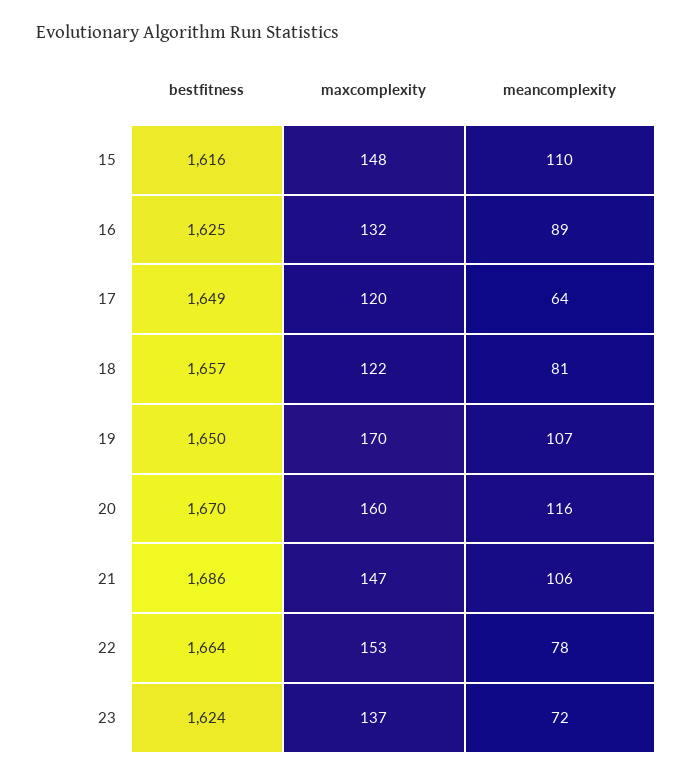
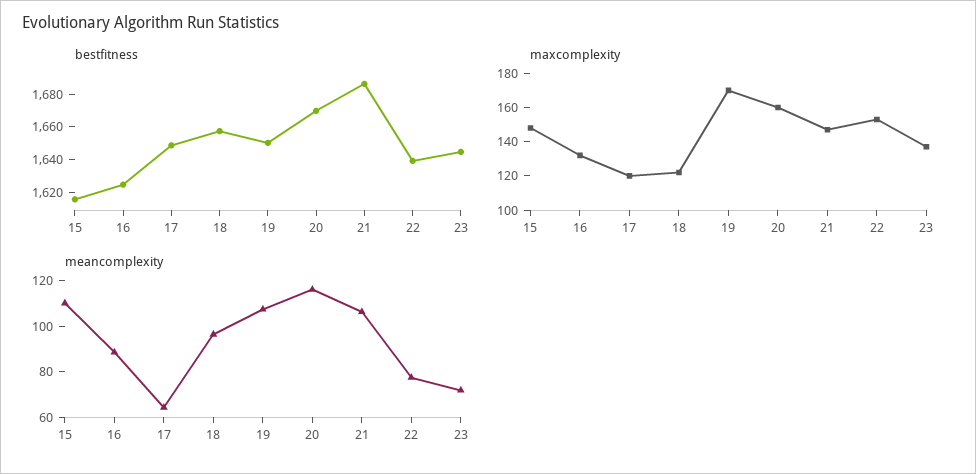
meancomplexity, 18: 81 -> 95
bestfitness, 22: 1664 -> 1640
bestfitness, 23: 1624 -> 1645

